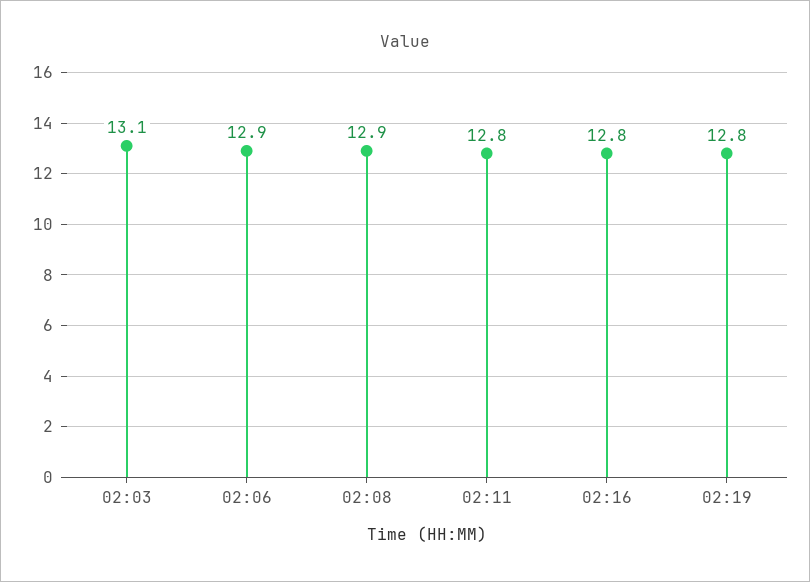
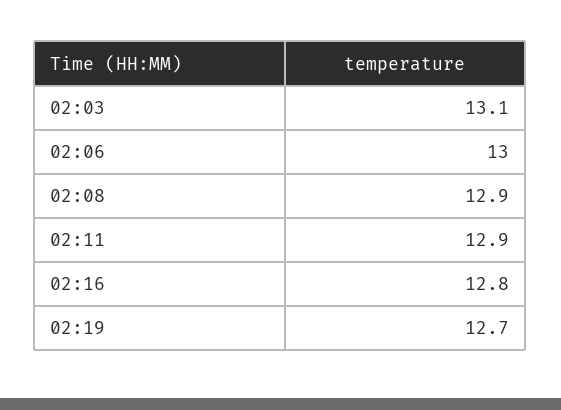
02:06: 12.9 -> 13
02:11: 12.8 -> 12.9
02:19: 12.8 -> 12.7

